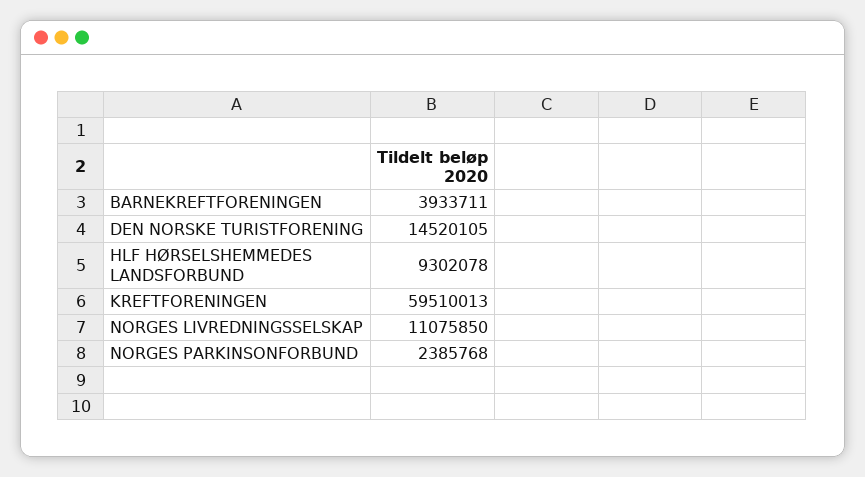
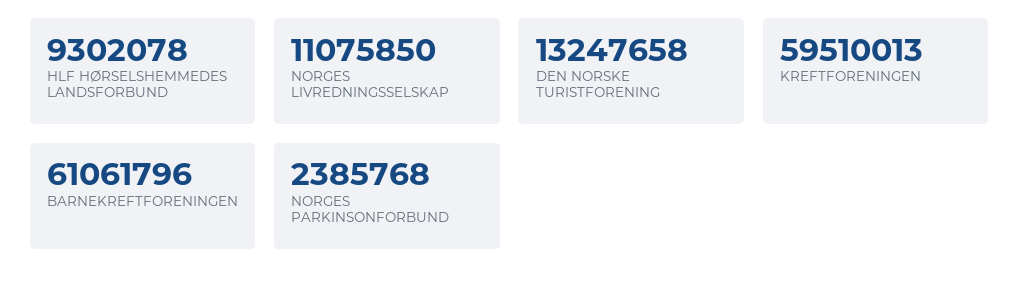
BARNEKREFTFORENINGEN: 3933711 -> 61061796
DEN NORSKE TURISTFORENING: 14520105 -> 13247658

